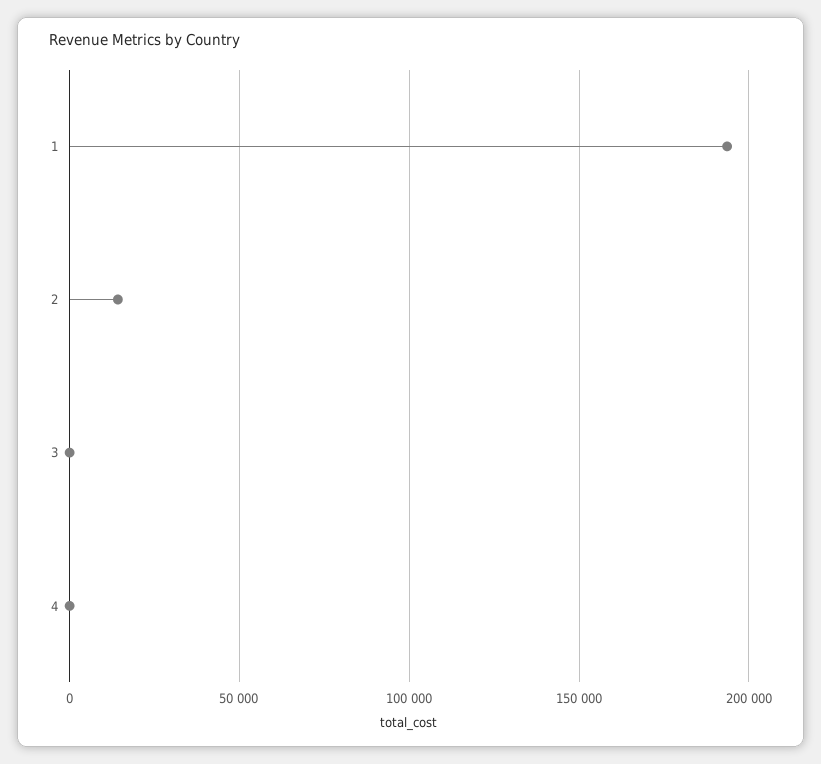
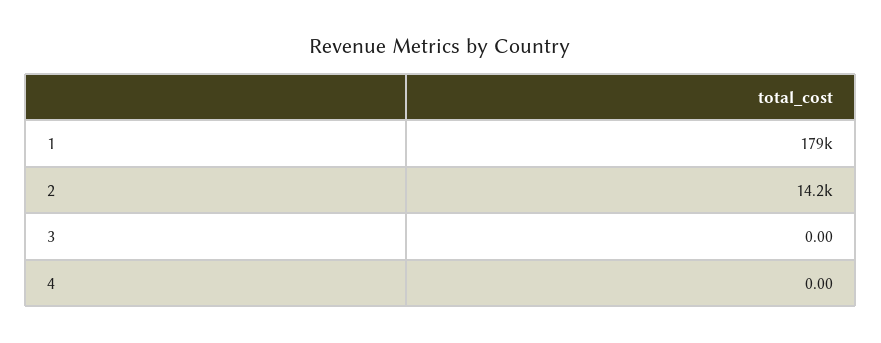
1: 195000 -> 179000

